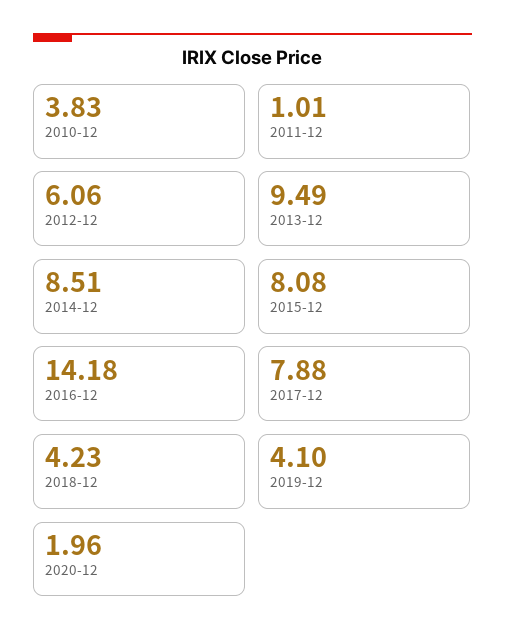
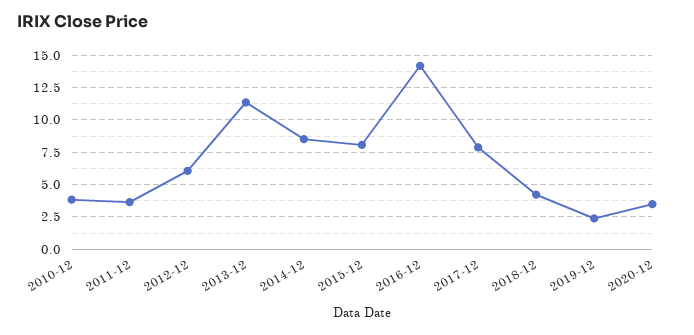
2011-12: 1.01 -> 3.5
2013-12: 9.49 -> 11.5
2019-12: 4.1 -> 2.5
2020-12: 1.96 -> 3.5

